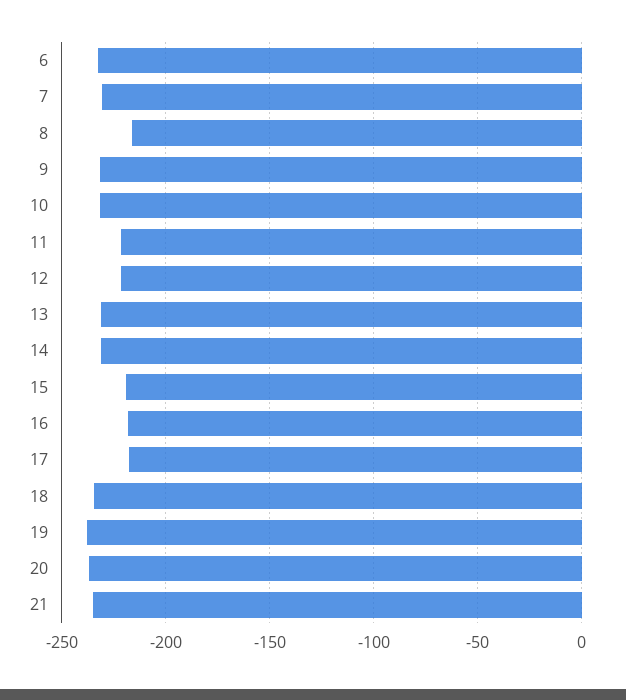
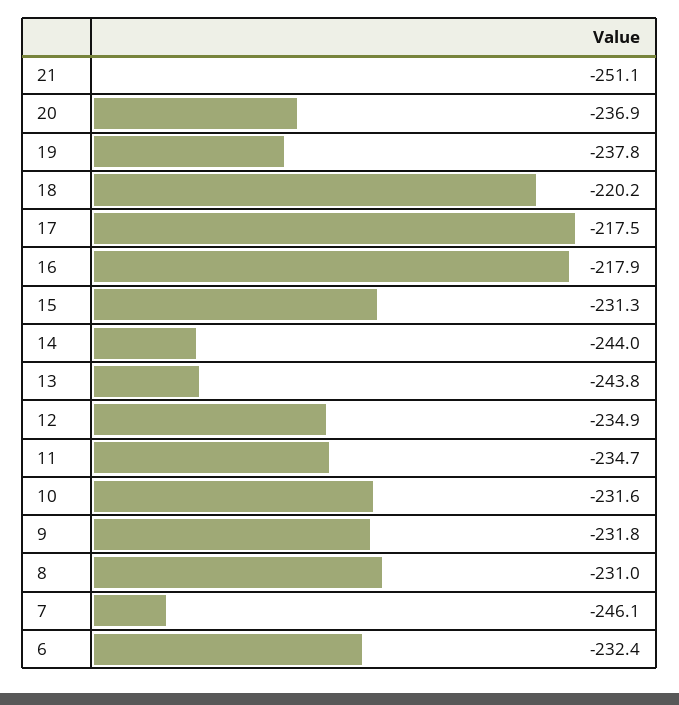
7: -230 -> -246.1
8: -215 -> -231
11: -220 -> -234.7
12: -220 -> -234.9
13: -230 -> -243.8
14: -230 -> -244
15: -220 -> -231.3
18: -235 -> -220.2
21: -235 -> -251.1

